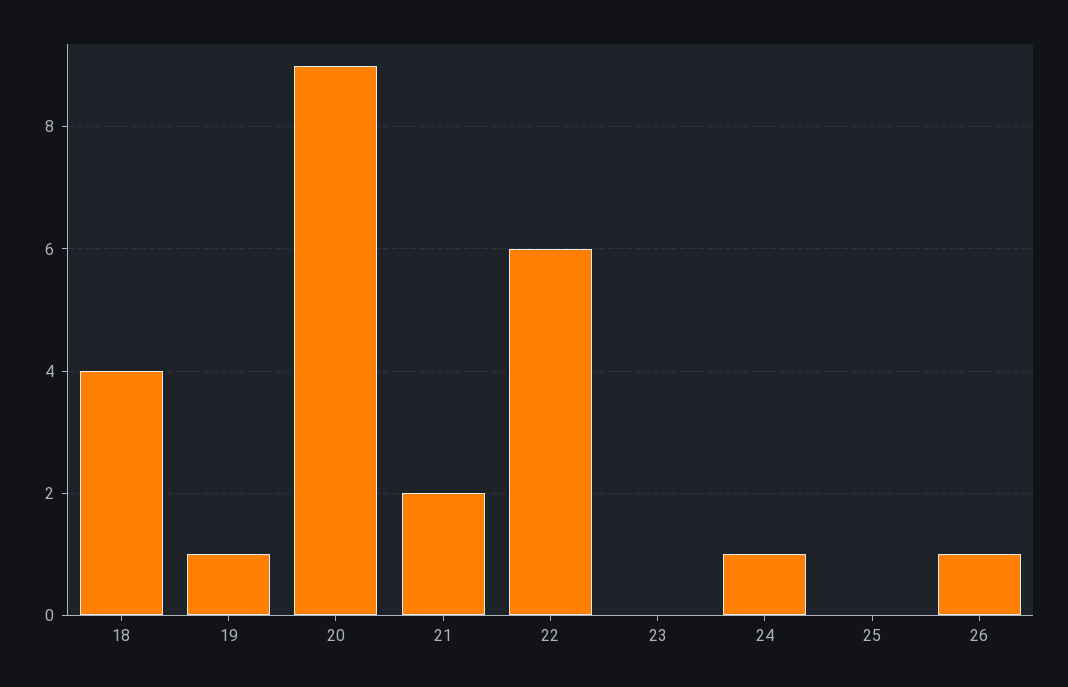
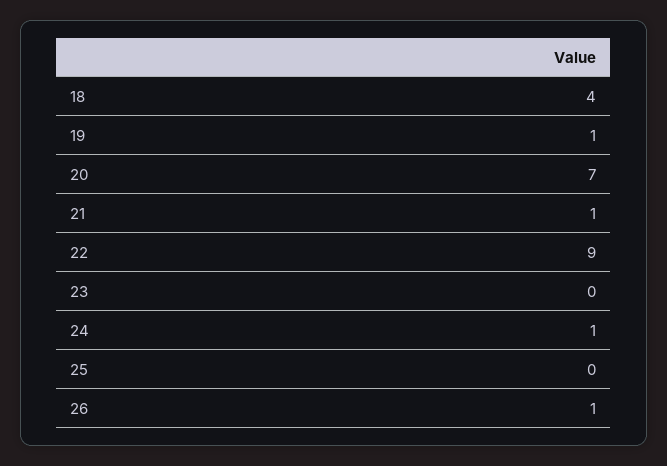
20: 9 -> 7
21: 2 -> 1
22: 6 -> 9

